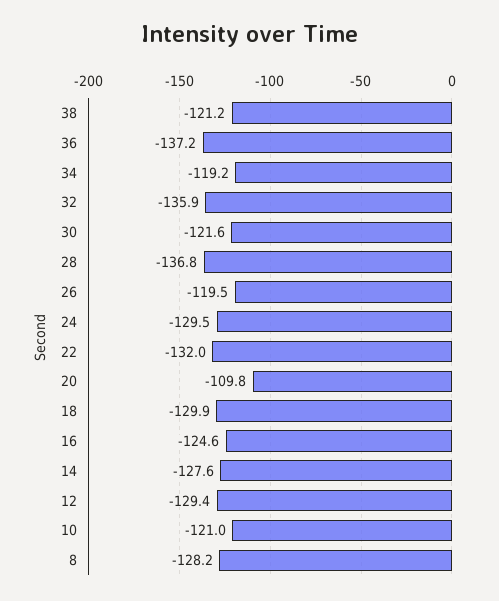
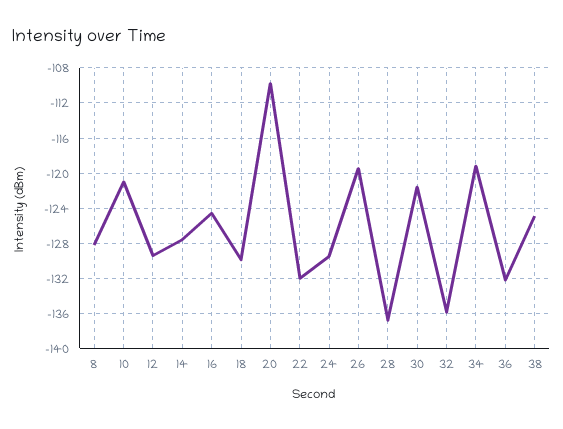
38: -121.2 -> -125
36: -137.2 -> -132

